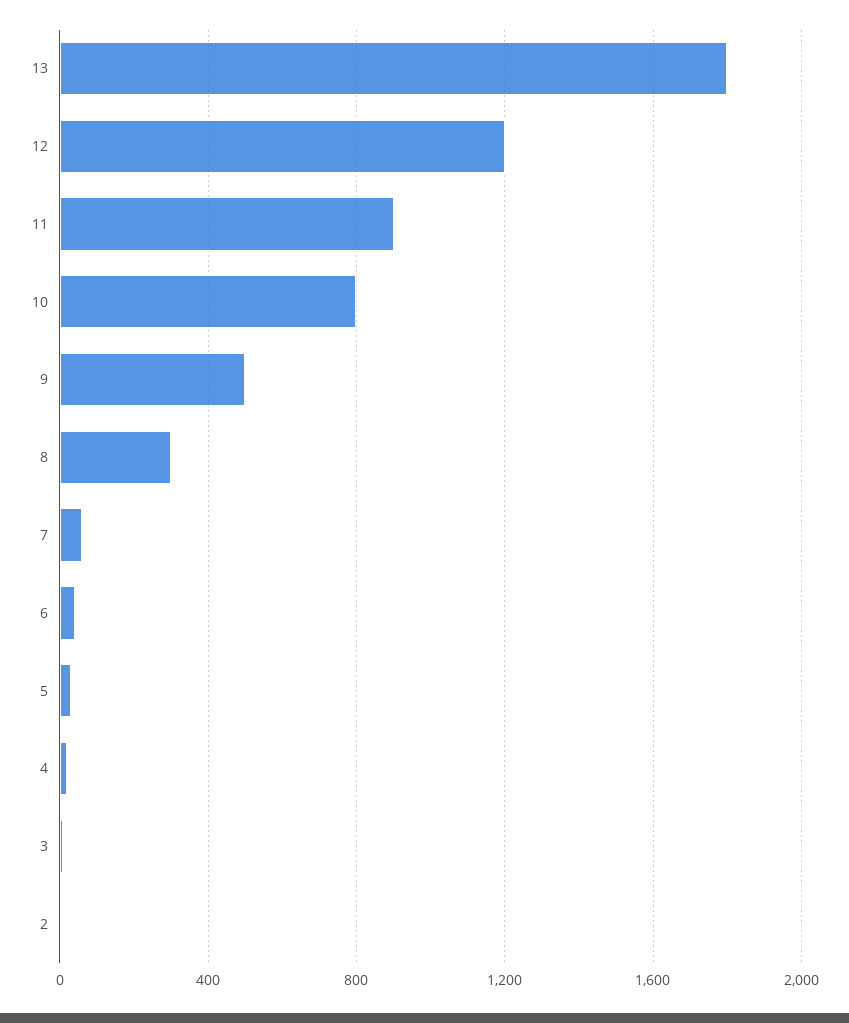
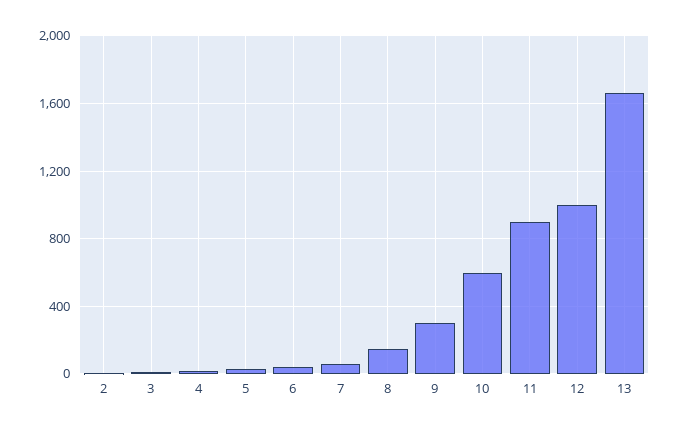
13: 1800 -> 1650
12: 1200 -> 1000
10: 800 -> 600
9: 500 -> 300
8: 300 -> 150

